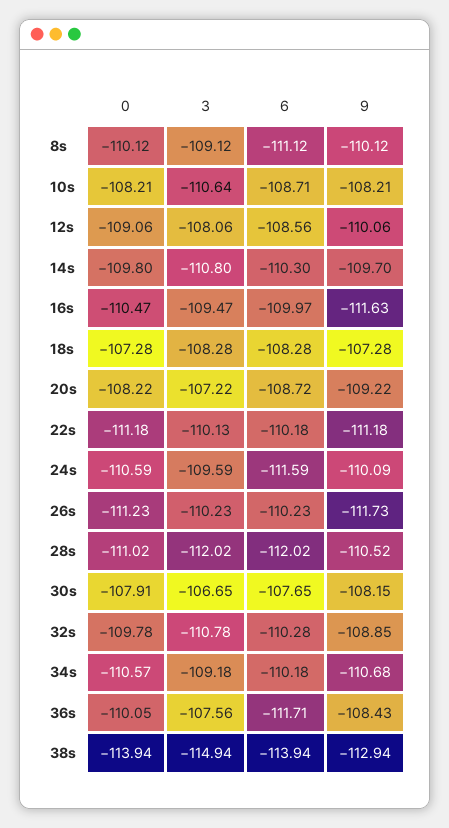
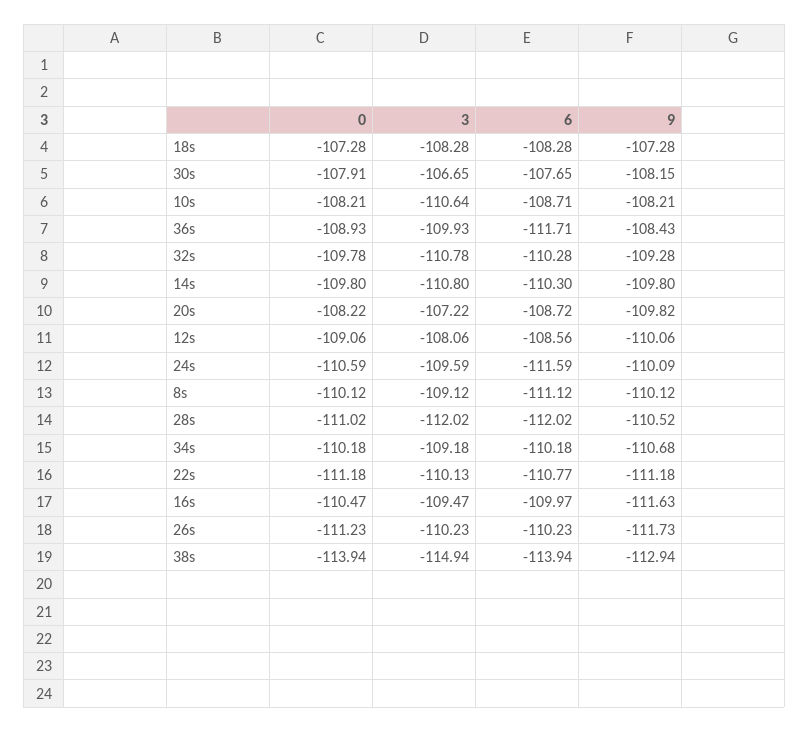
9, 14s: -109.7 -> -109.8
9, 20s: -109.22 -> -109.82
6, 22s: -110.18 -> -110.77
9, 32s: -108.85 -> -109.28
0, 34s: -110.57 -> -110.18
0, 36s: -110.05 -> -108.93
3, 36s: -107.56 -> -109.93

